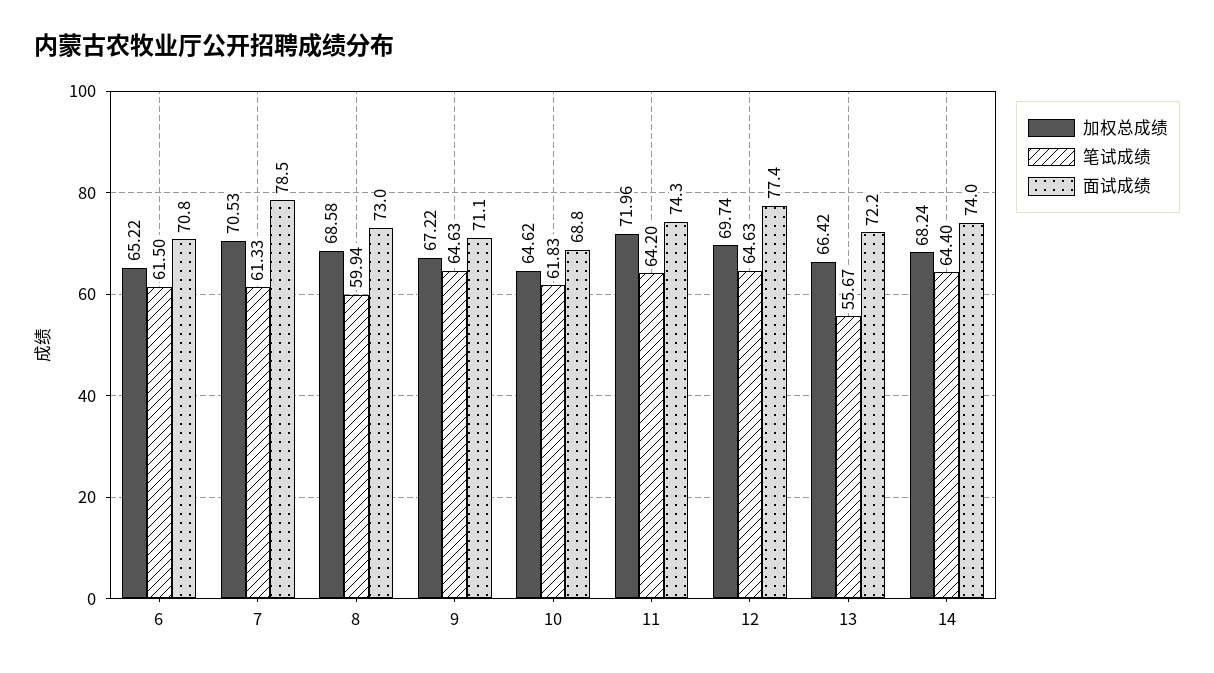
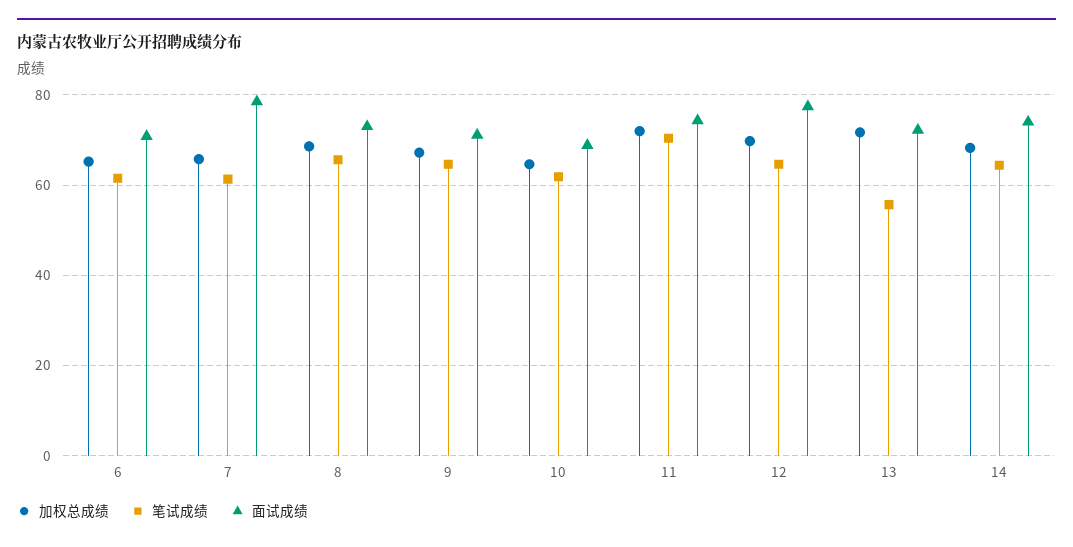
加权总成绩, 7: 70.53 -> 66
笔试成绩, 8: 59.94 -> 66
笔试成绩, 11: 64.2 -> 70
加权总成绩, 13: 66.42 -> 72

